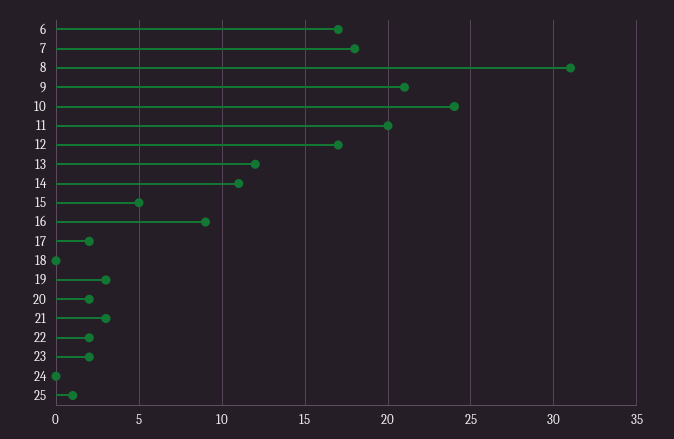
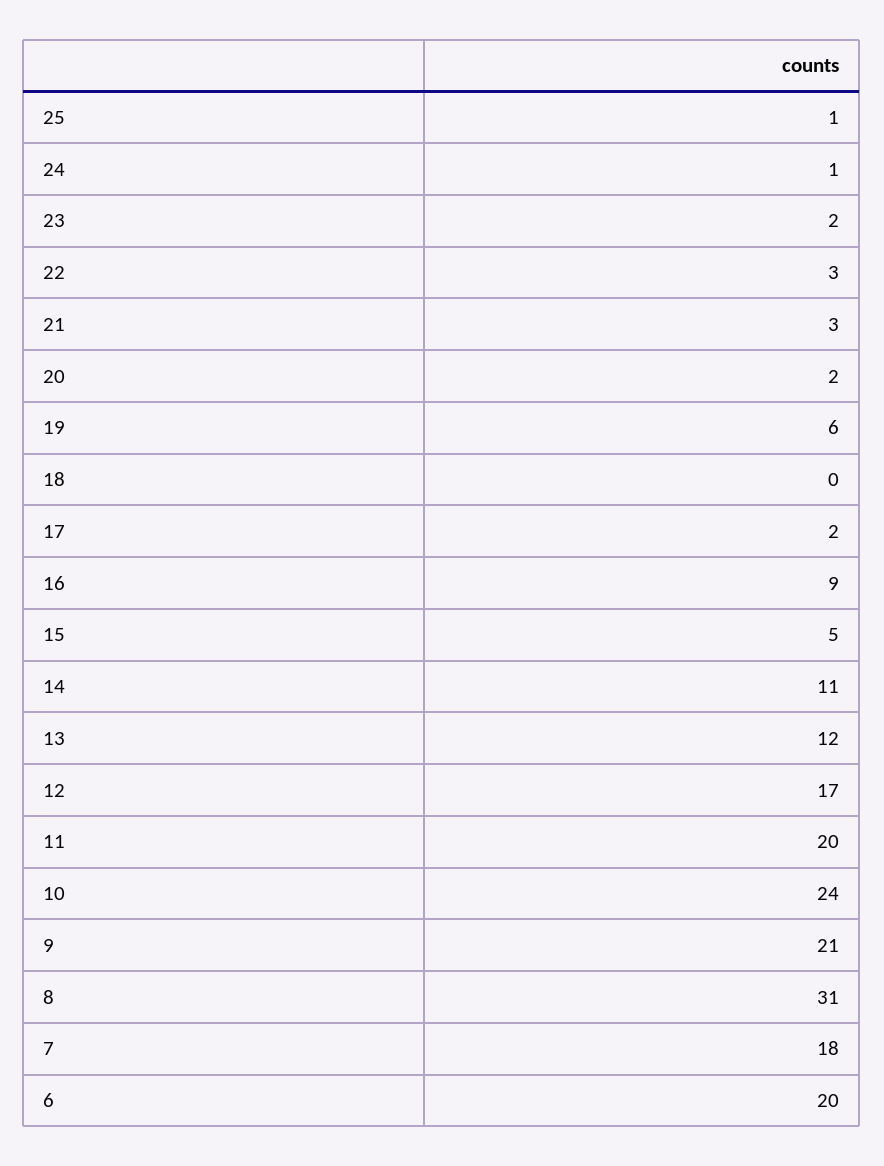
6: 17 -> 20
19: 3 -> 6
22: 2 -> 3
24: 0 -> 1

